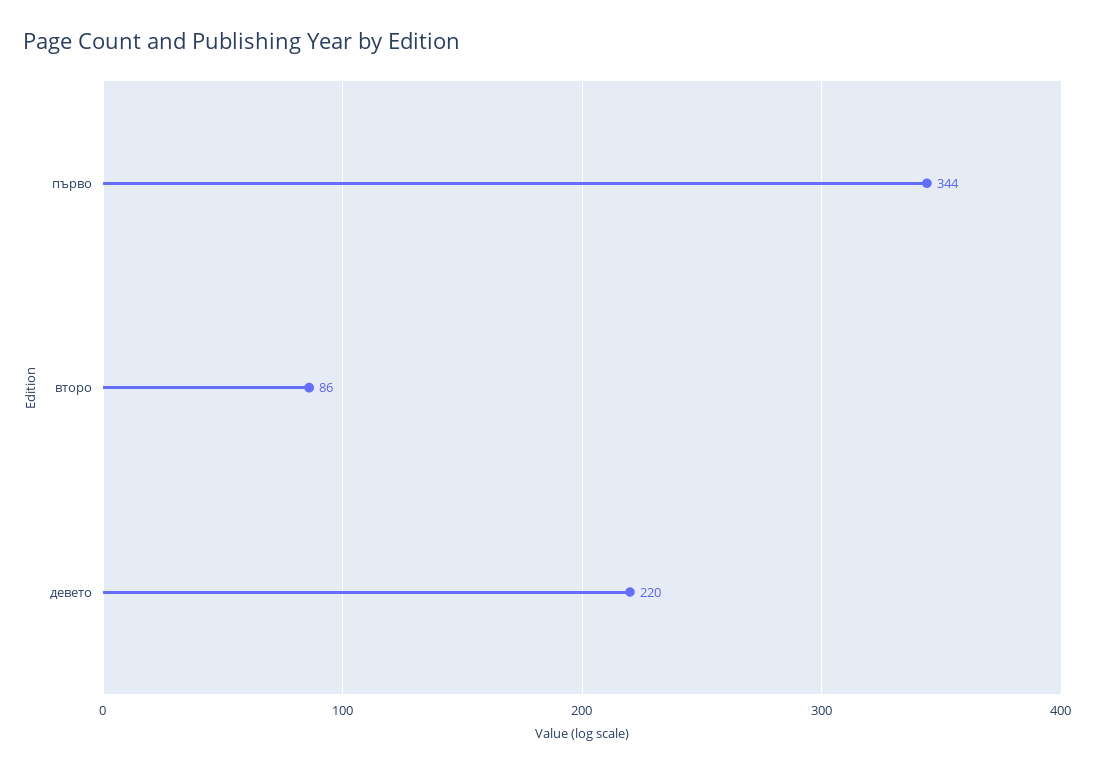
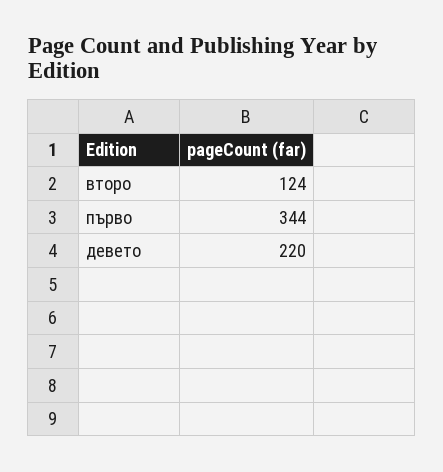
второ: 86 -> 124

